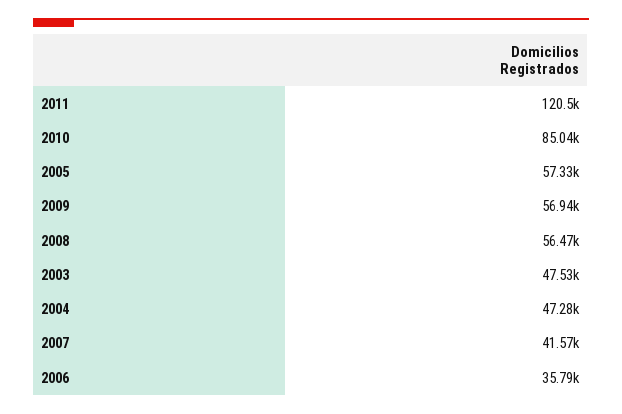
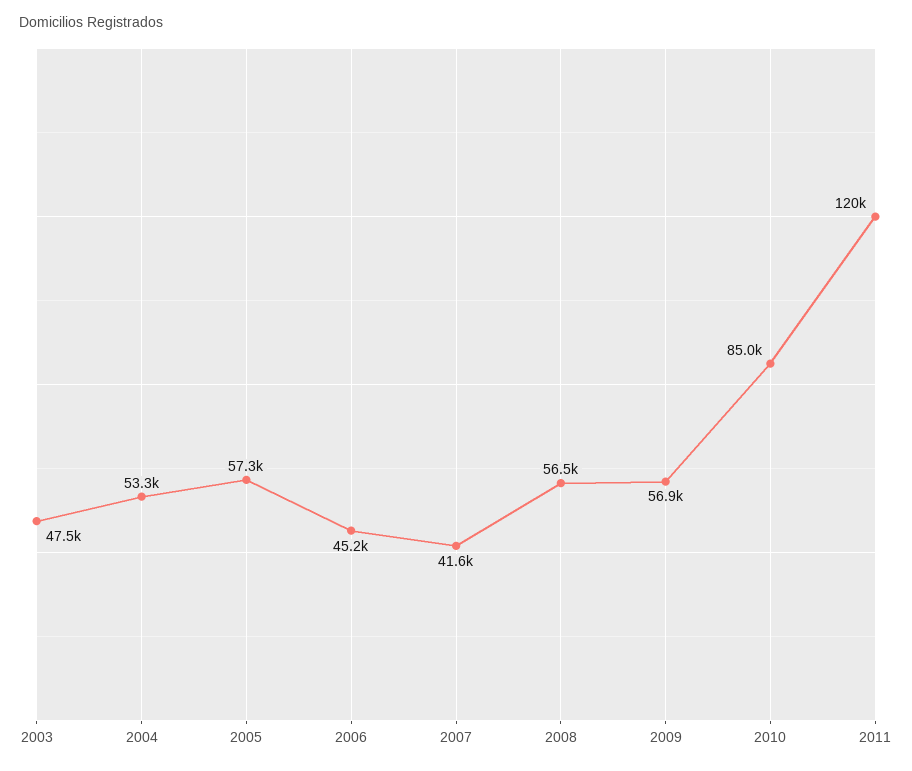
2004: 47280 -> 53300
2006: 35790 -> 45200

